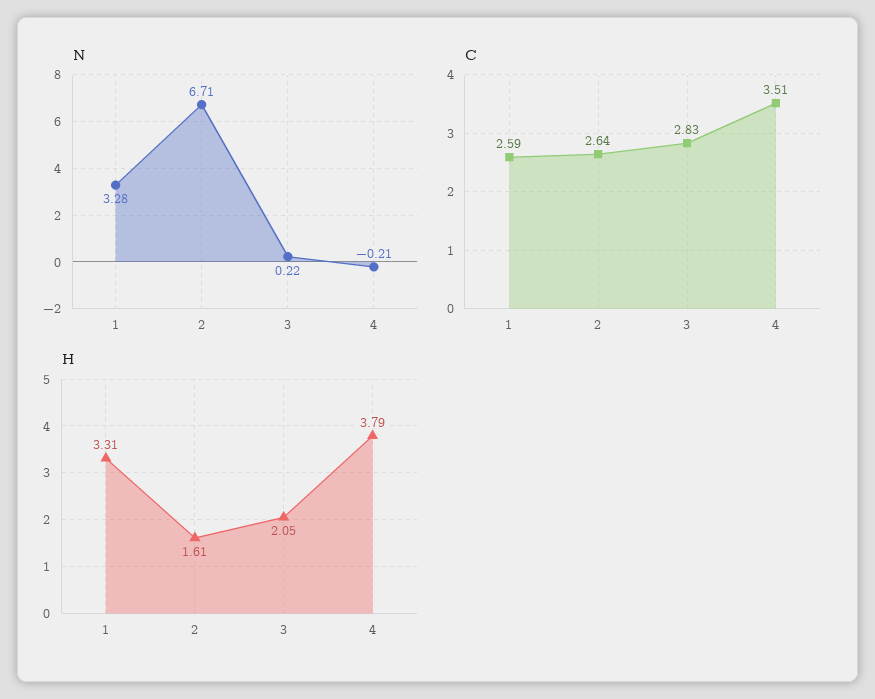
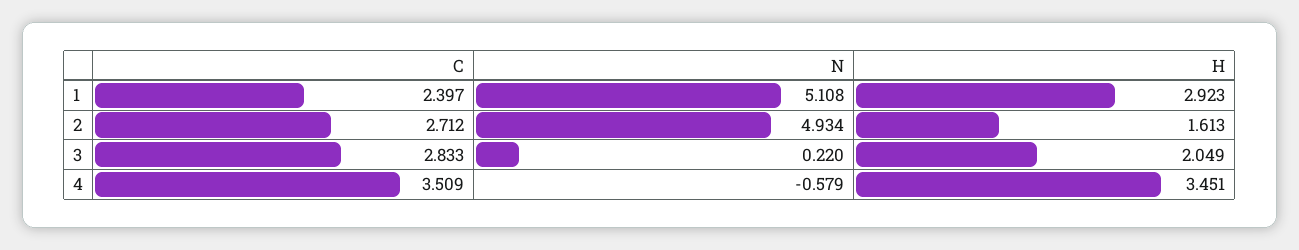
N, 1: 3.28 -> 5.108
N, 2: 6.71 -> 4.934
N, 4: -0.21 -> -0.579
C, 1: 2.59 -> 2.397
C, 2: 2.64 -> 2.712
H, 1: 3.31 -> 2.923
H, 4: 3.79 -> 3.451

